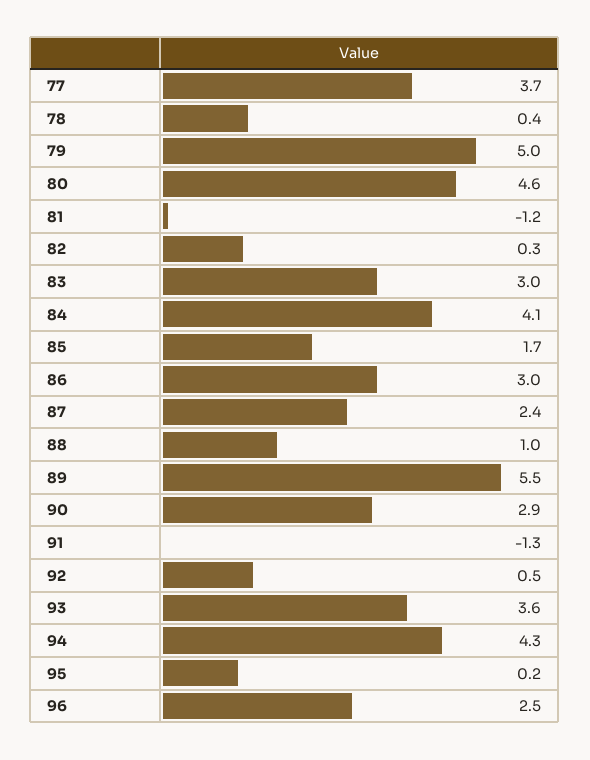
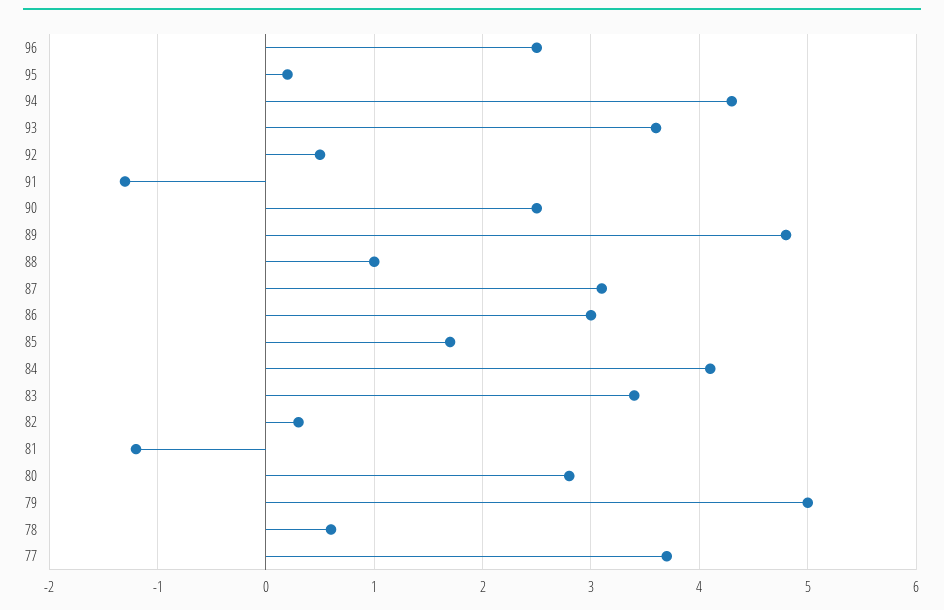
78: 0.4 -> 0.6
80: 4.6 -> 2.8
83: 3 -> 3.4
87: 2.4 -> 3.1
89: 5.5 -> 4.8
90: 2.9 -> 2.5

